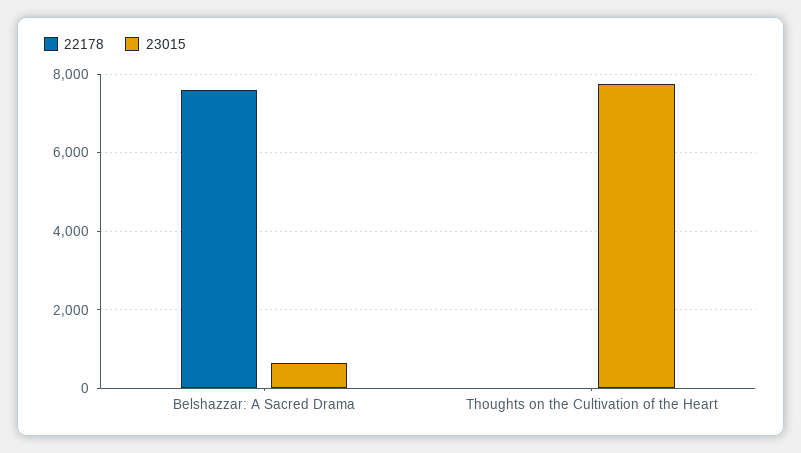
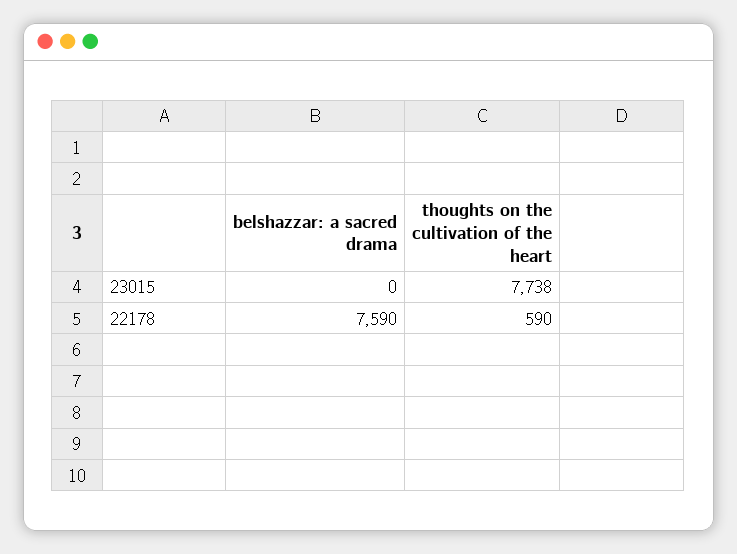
23015, Belshazzar: A Sacred Drama: 600 -> 0
22178, Thoughts on the Cultivation of the Heart: 0 -> 590

